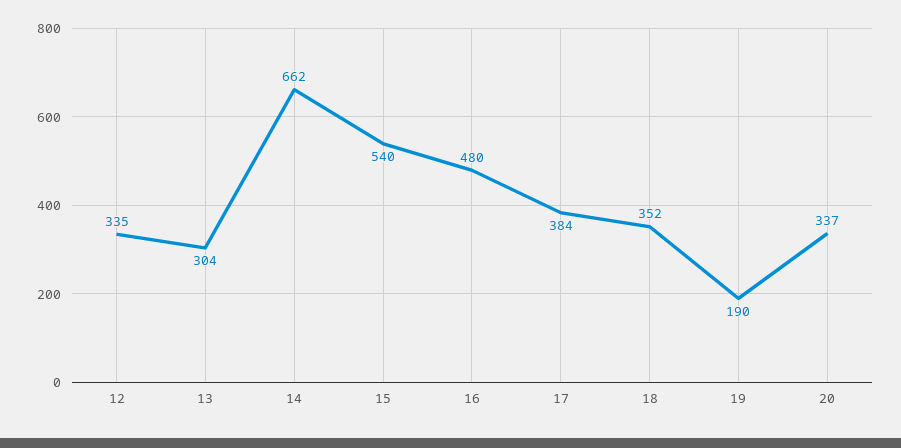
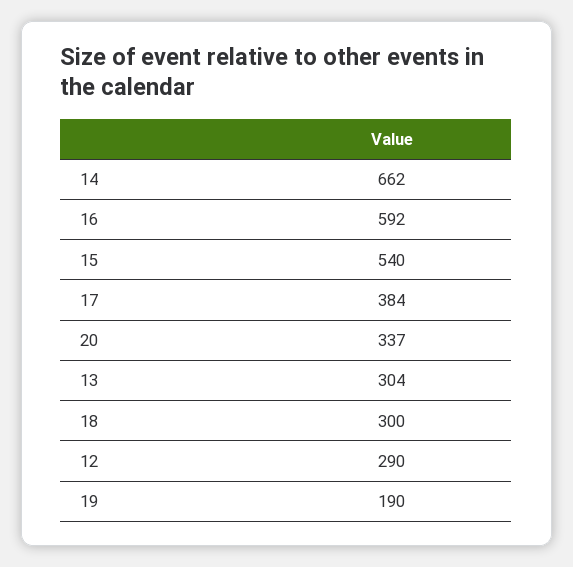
12: 335 -> 290
16: 480 -> 592
18: 352 -> 300

